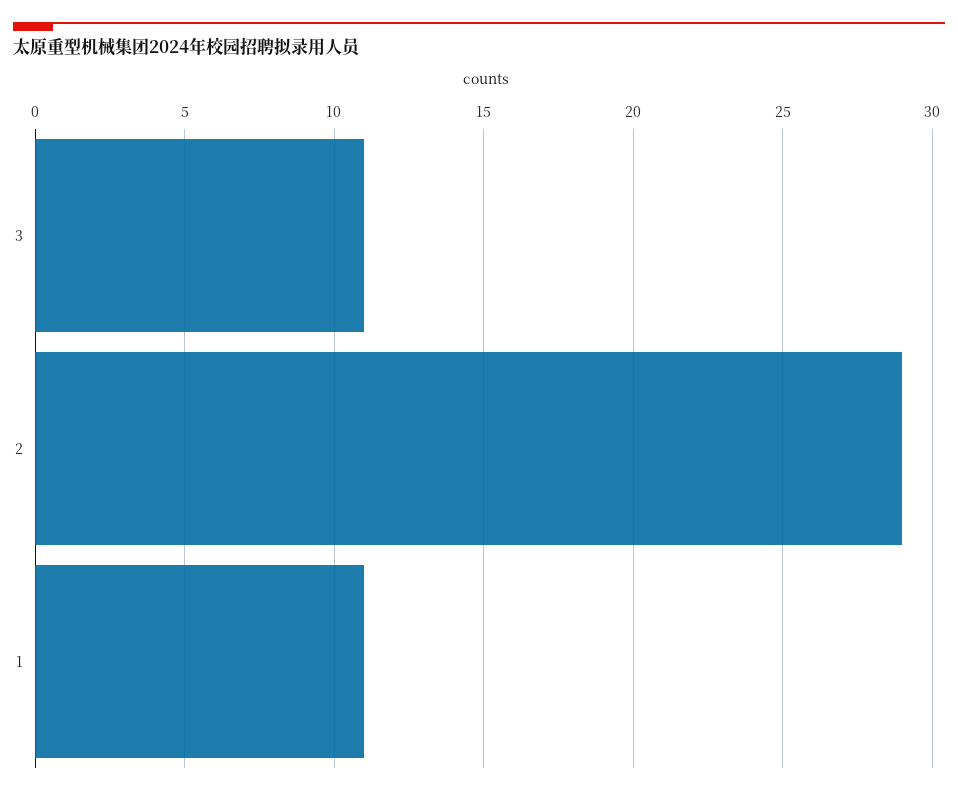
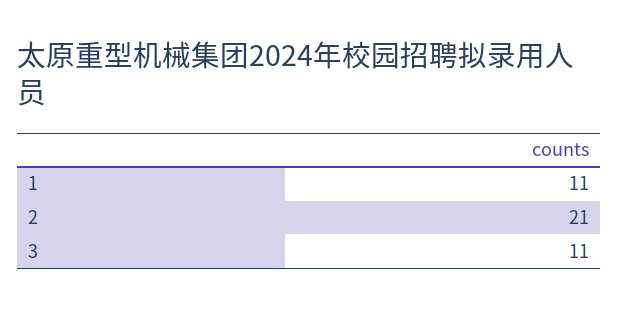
2: 29 -> 21

